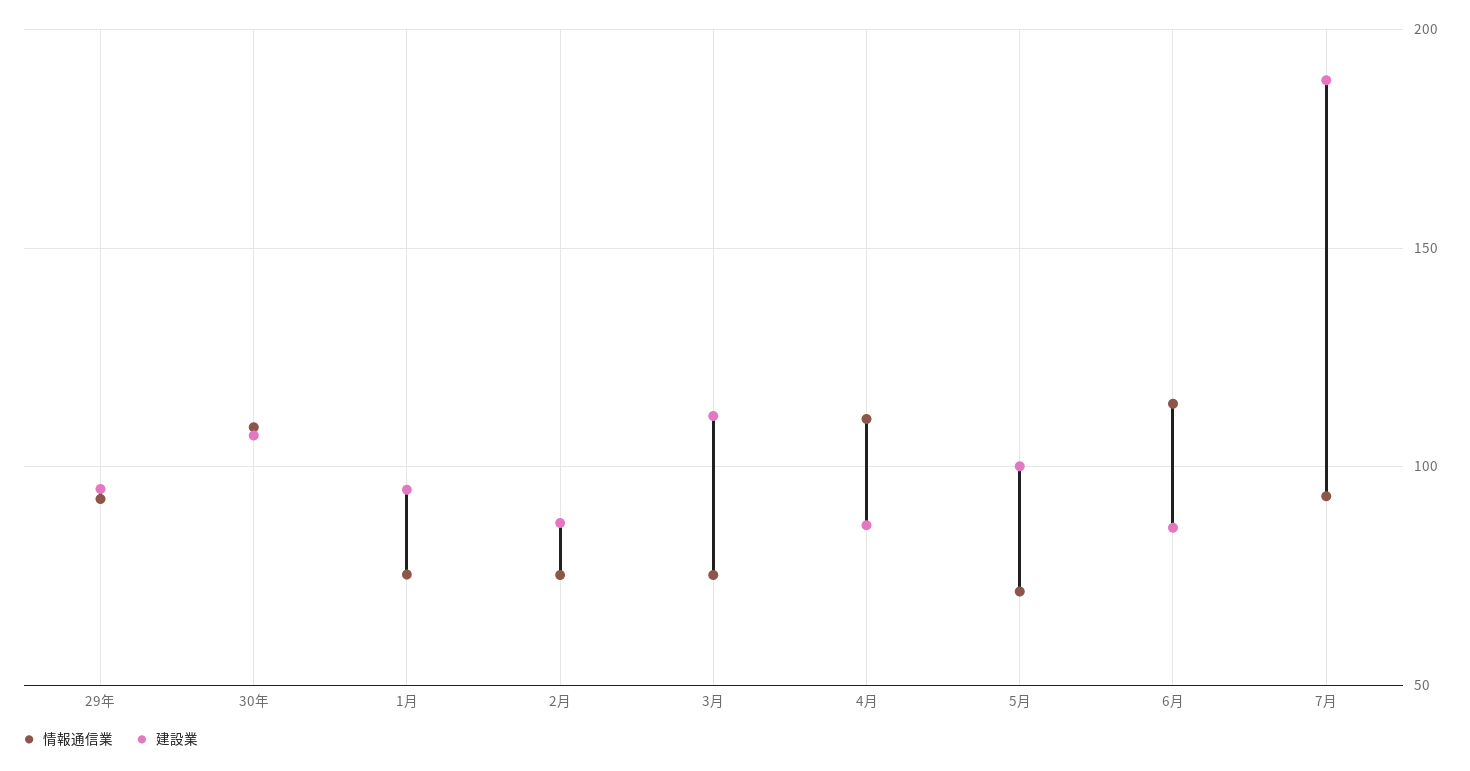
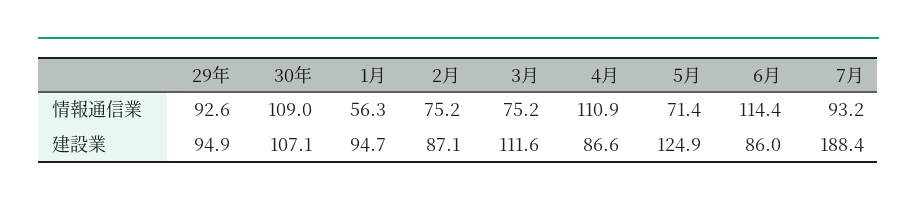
情報通信業, 1月: 75 -> 56.3
建設業, 5月: 100 -> 124.9

